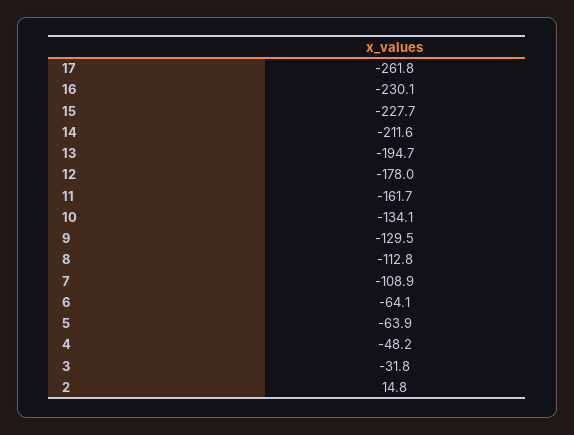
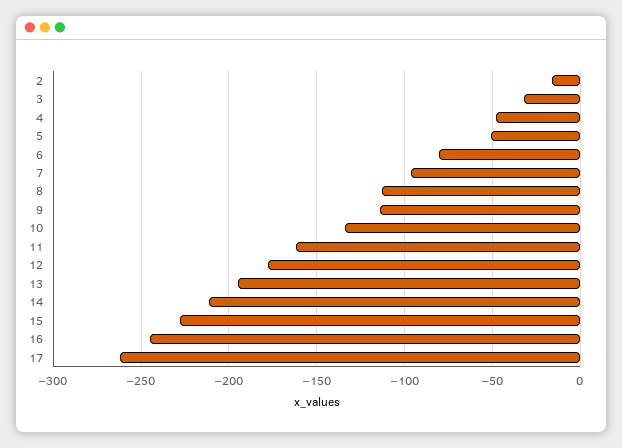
16: -230.1 -> -245
9: -129.5 -> -115
7: -108.9 -> -95
6: -64.1 -> -80
5: -63.9 -> -50
2: 14.8 -> -15

